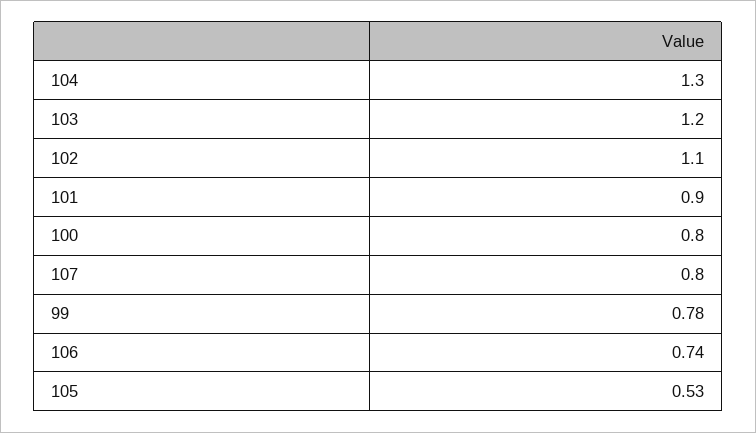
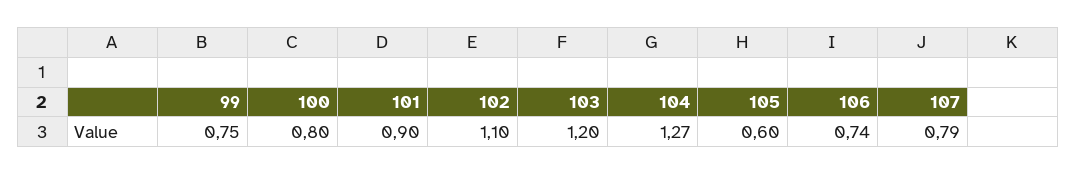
104: 1.3 -> 1.27
107: 0.8 -> 0.79
99: 0.78 -> 0.75
105: 0.53 -> 0.6

